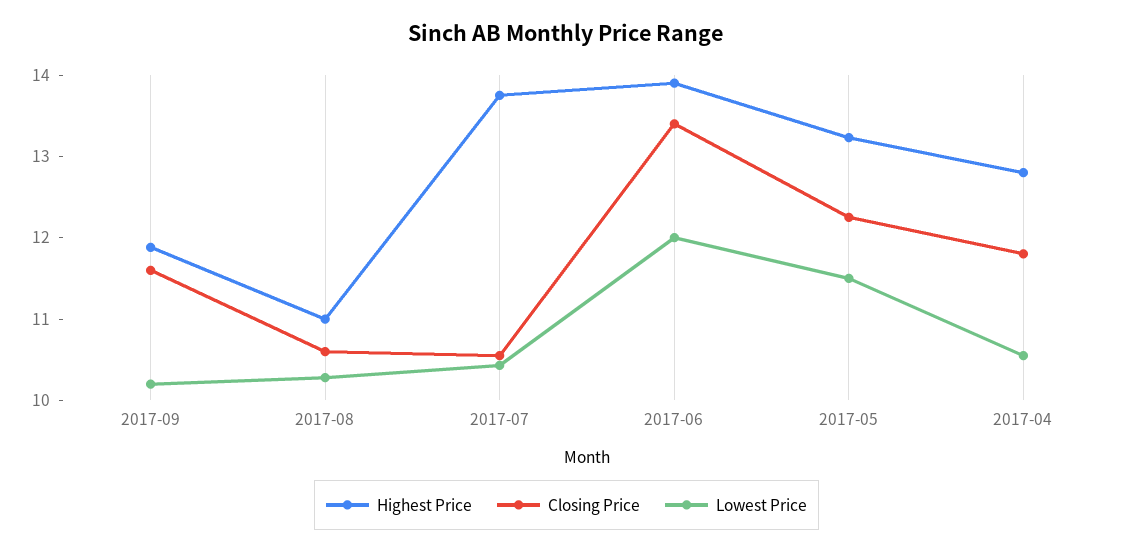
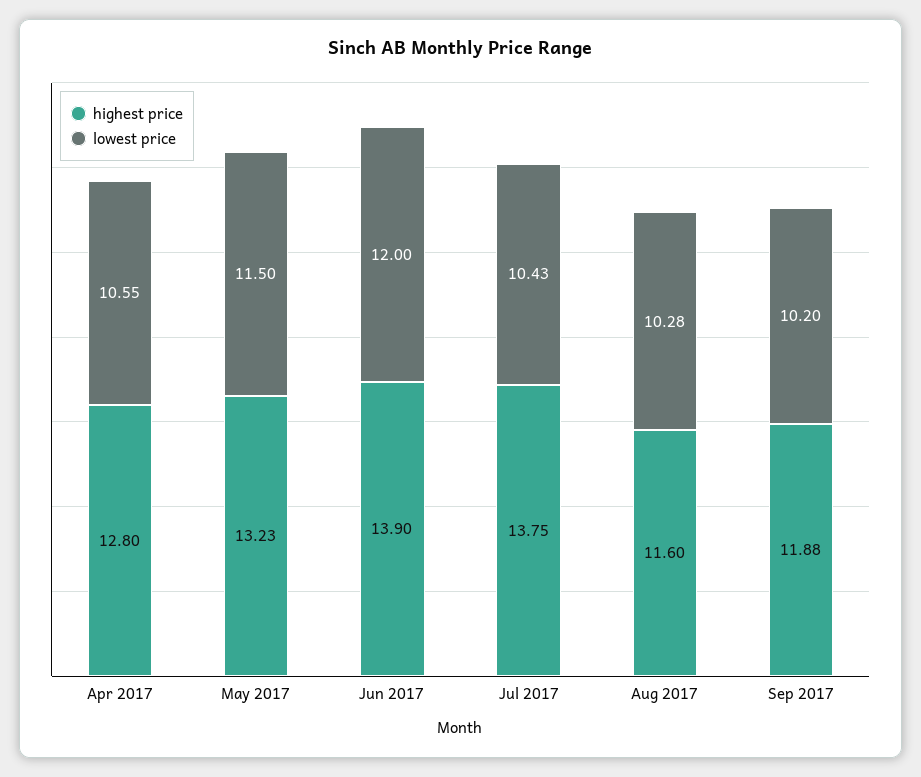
Closing Price, 2017-09: 11.6 -> none
Highest Price, 2017-08: 11 -> 11.6
Closing Price, 2017-08: 10.6 -> none
Closing Price, 2017-07: 10.6 -> none
Closing Price, 2017-06: 13.4 -> none
Closing Price, 2017-05: 12.2 -> none
Closing Price, 2017-04: 11.8 -> none

